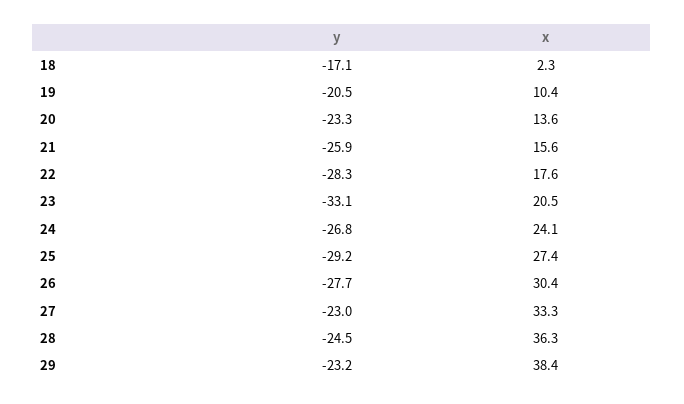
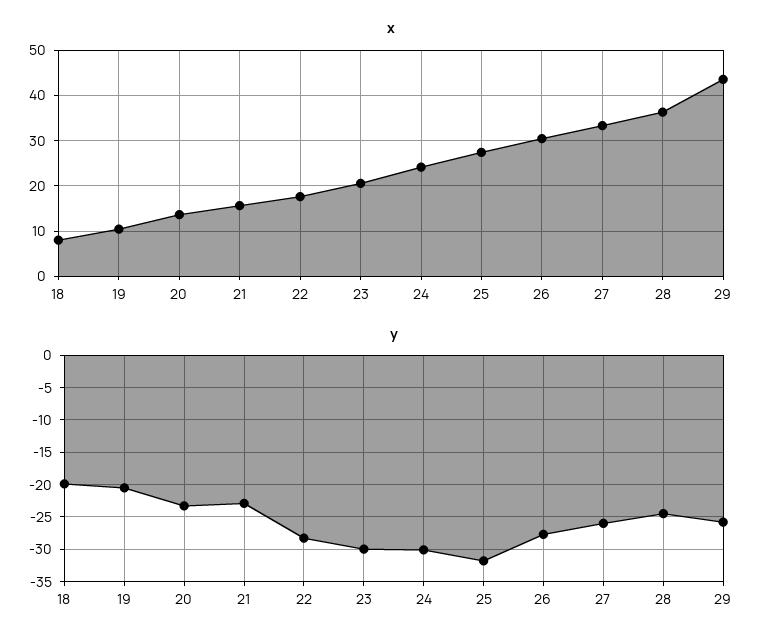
y, 18: -17.1 -> -20
x, 18: 2.3 -> 8
y, 21: -25.9 -> -23
y, 23: -33.1 -> -30
y, 24: -26.8 -> -30
y, 25: -29.2 -> -32
y, 27: -23 -> -26
y, 29: -23.2 -> -26
x, 29: 38.4 -> 44

